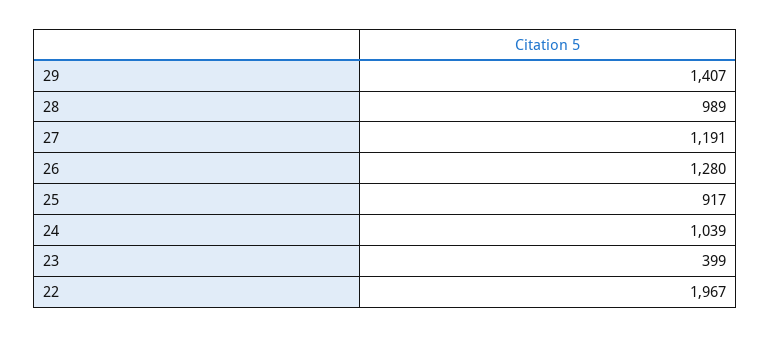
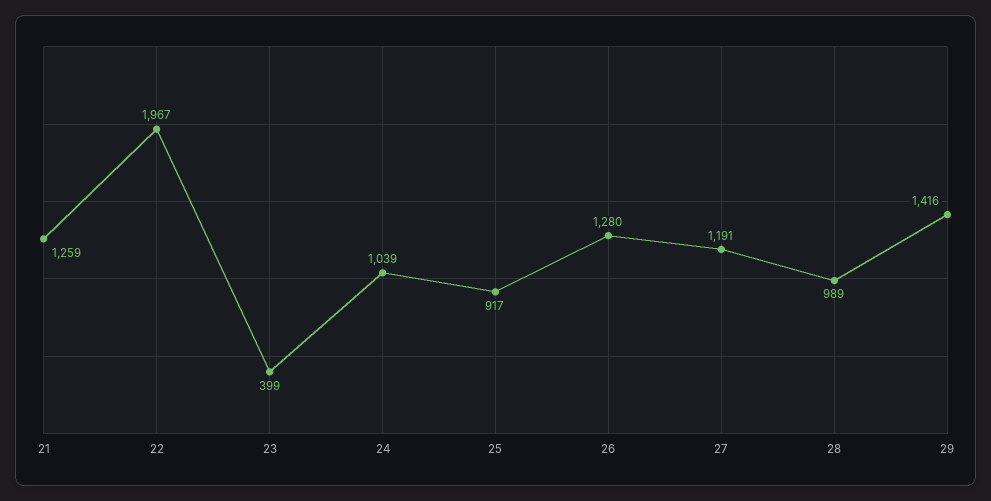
29: 1407 -> 1416
21: none -> 1259

